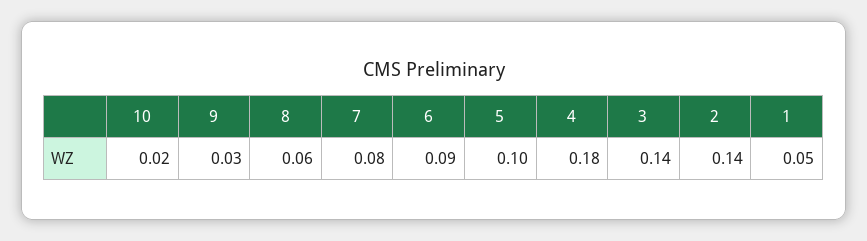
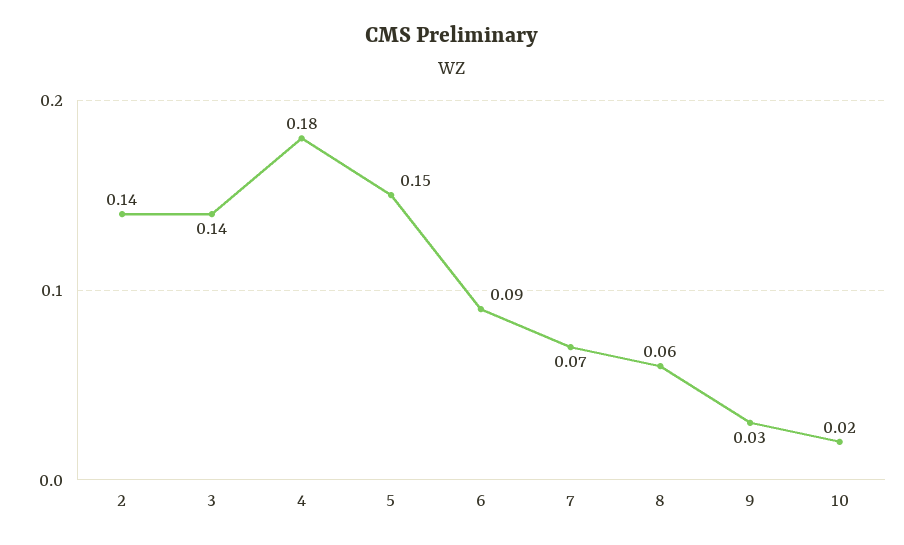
7: 0.08 -> 0.07
5: 0.1 -> 0.15
1: 0.05 -> none

